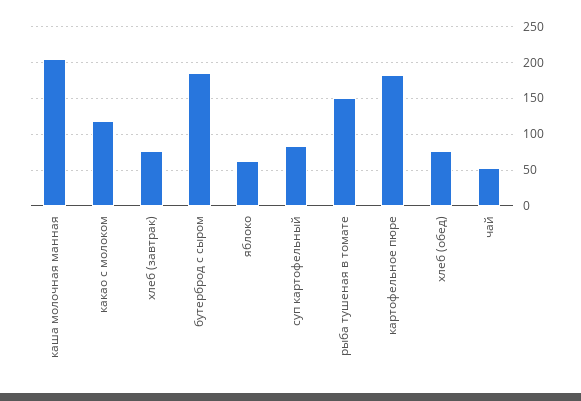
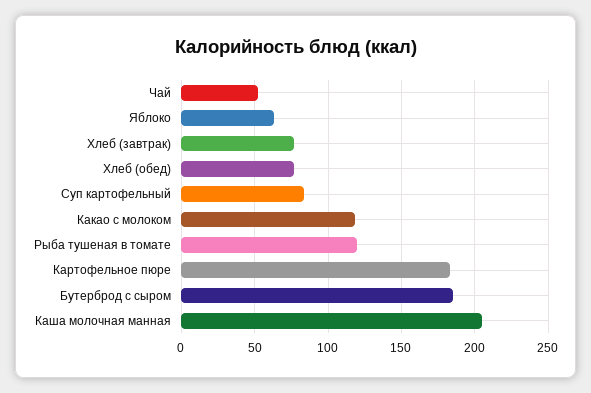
рыба тушеная в томате: 150 -> 120

